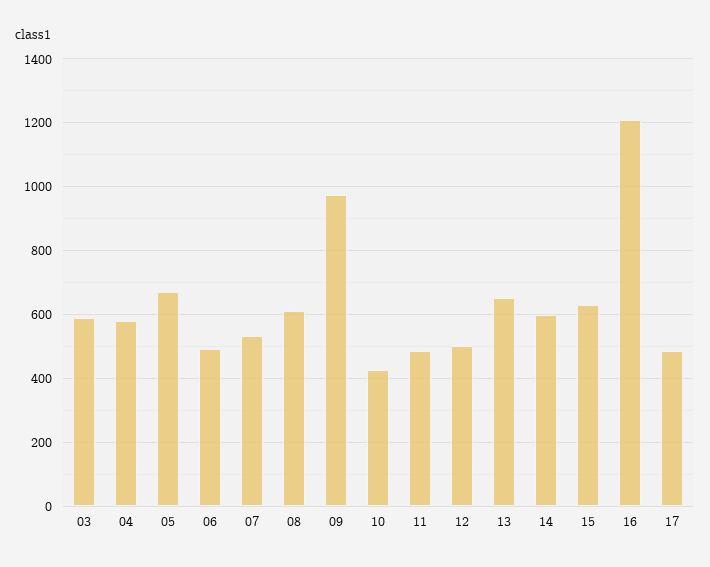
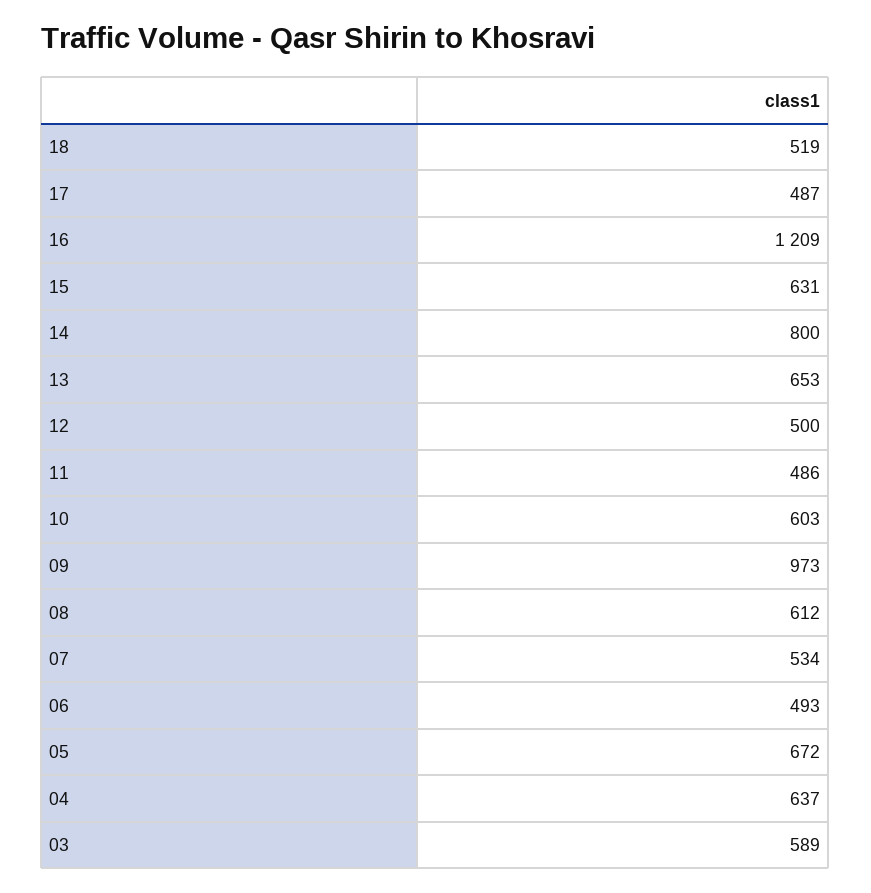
04: 580 -> 637
10: 420 -> 603
14: 600 -> 800
18: none -> 519

